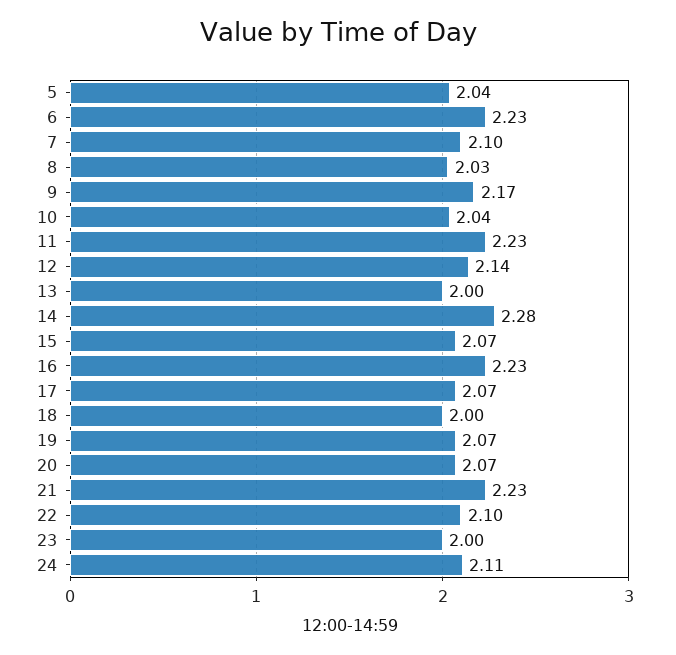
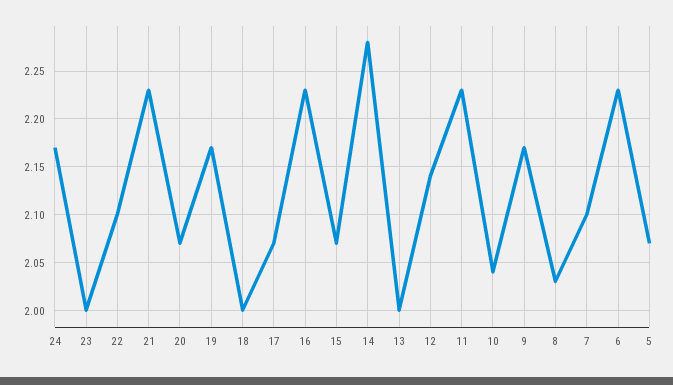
5: 2.04 -> 2.07
19: 2.07 -> 2.17
24: 2.11 -> 2.17

